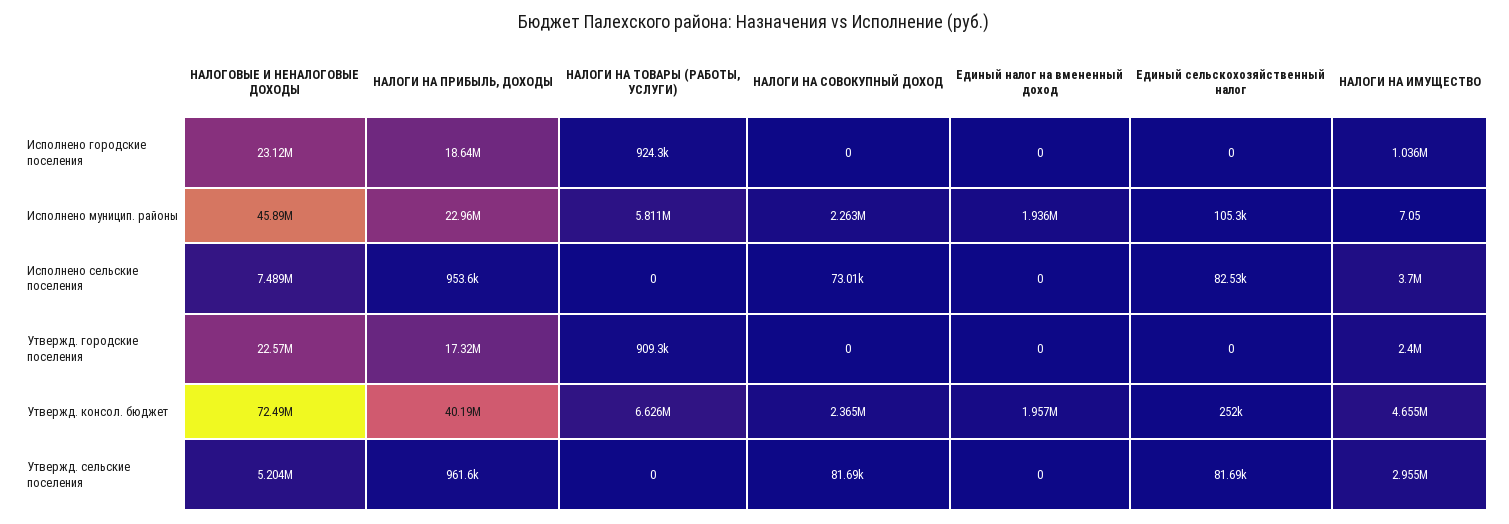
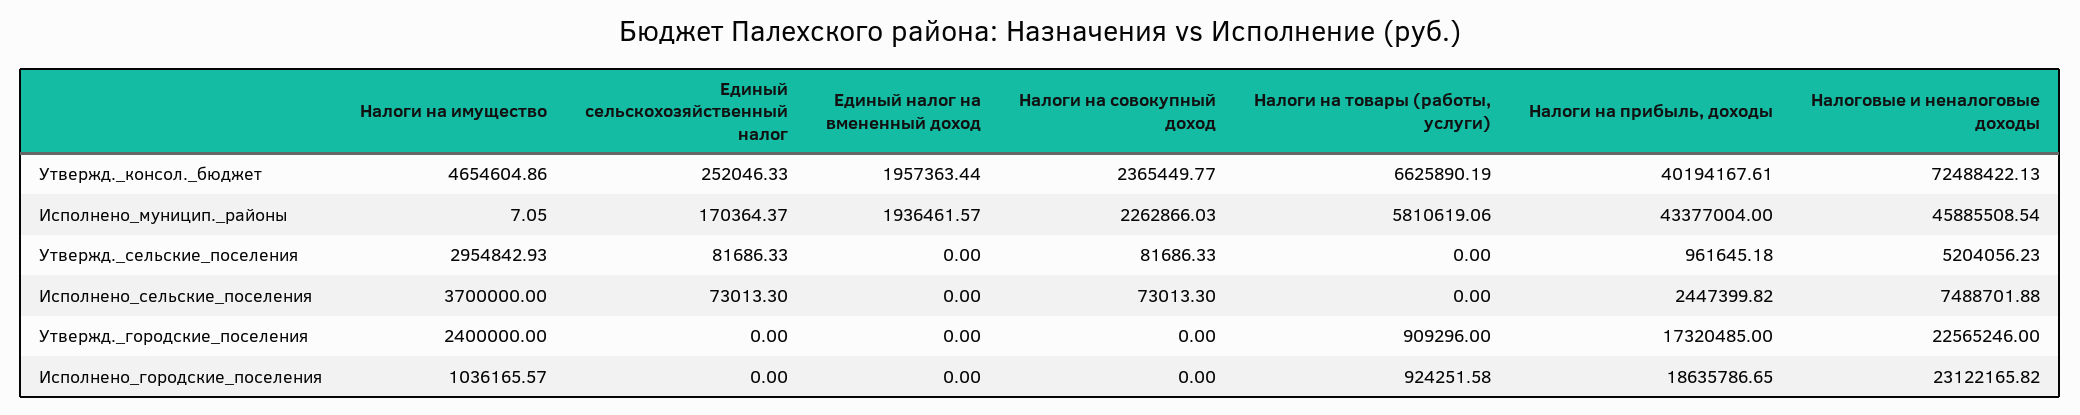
НАЛОГИ НА ПРИБЫЛЬ, ДОХОДЫ, Исполнено муницип. районы: 22960000 -> 43377004
Единый сельскохозяйственный налог, Исполнено муницип. районы: 105300 -> 170364.37
НАЛОГИ НА ПРИБЫЛЬ, ДОХОДЫ, Исполнено сельские поселения: 953600 -> 2447399.82
Единый сельскохозяйственный налог, Исполнено сельские поселения: 82530 -> 73013.3

